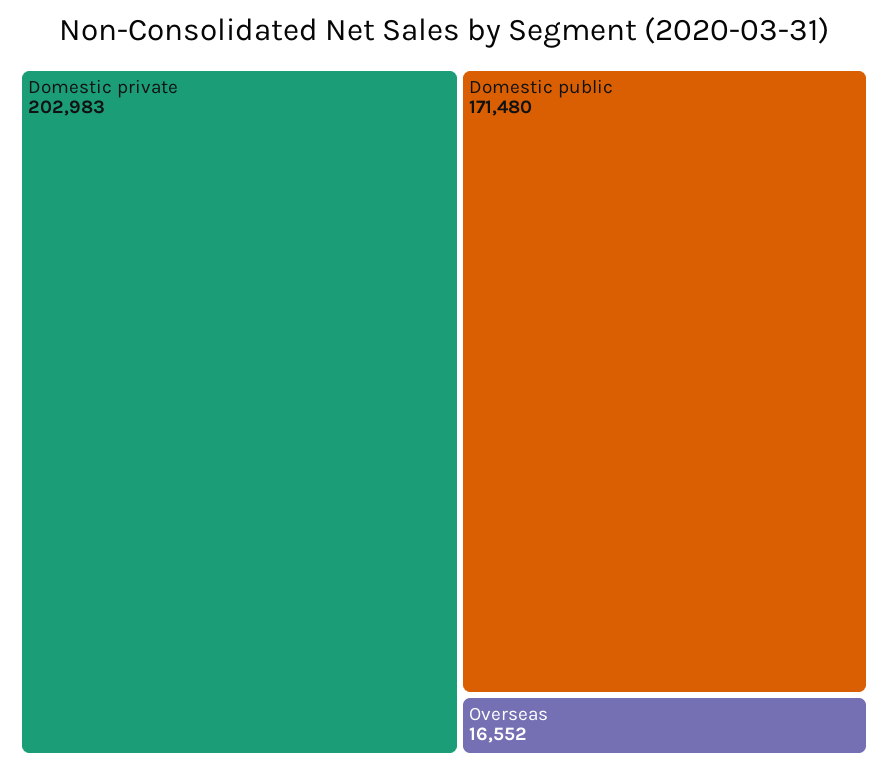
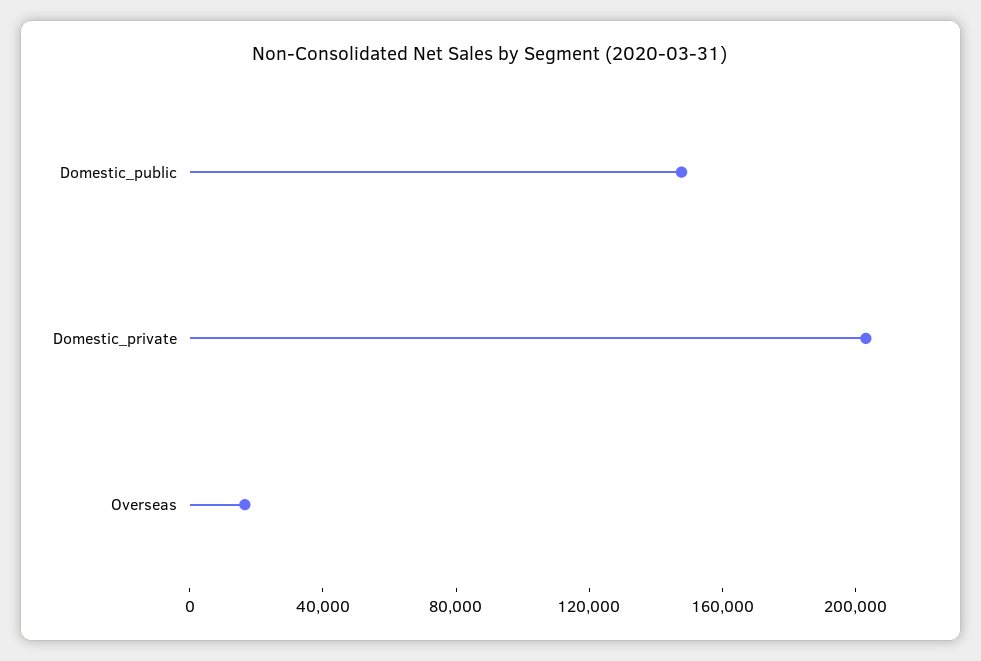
Domestic public: 171480 -> 150000

